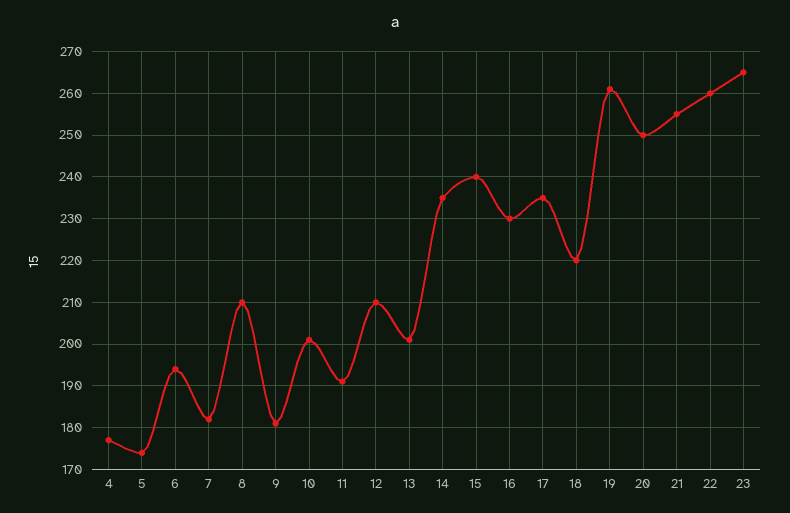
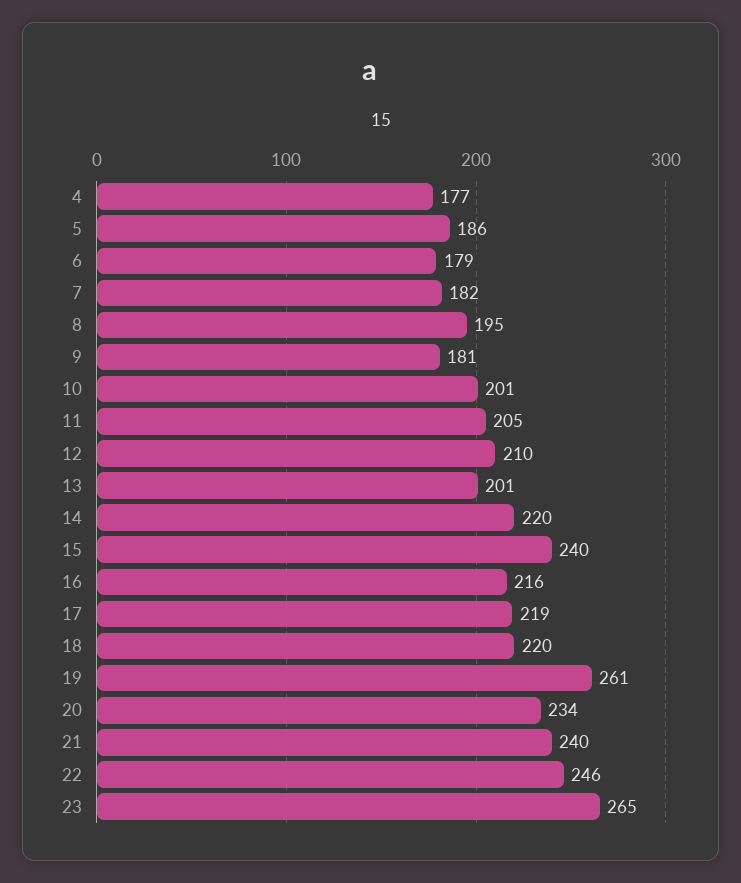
5: 175 -> 186
6: 195 -> 179
8: 210 -> 195
11: 190 -> 205
14: 235 -> 220
16: 230 -> 216
17: 235 -> 219
20: 250 -> 234
21: 255 -> 240
22: 260 -> 246

